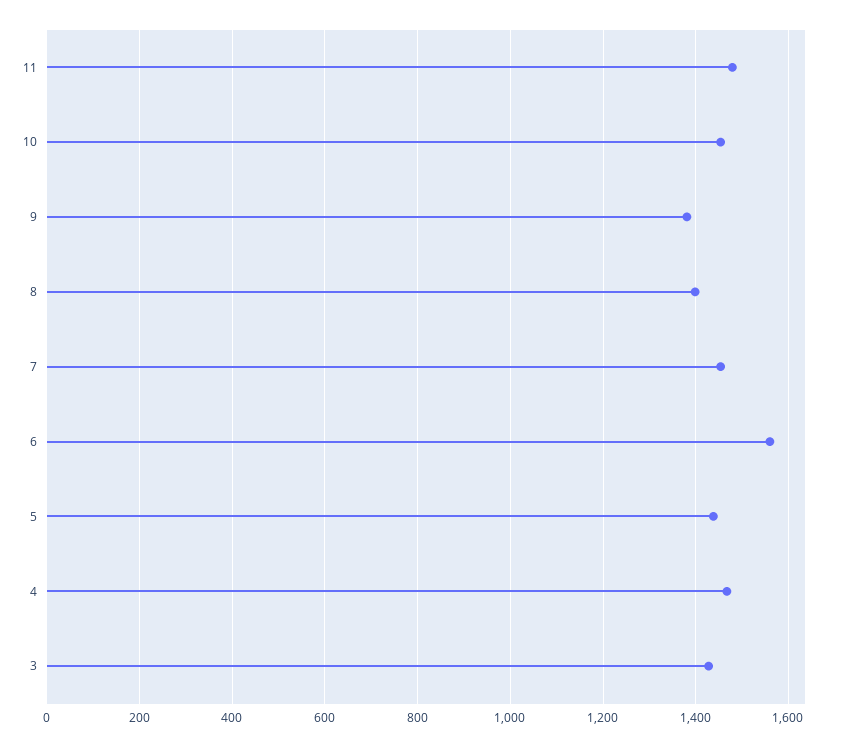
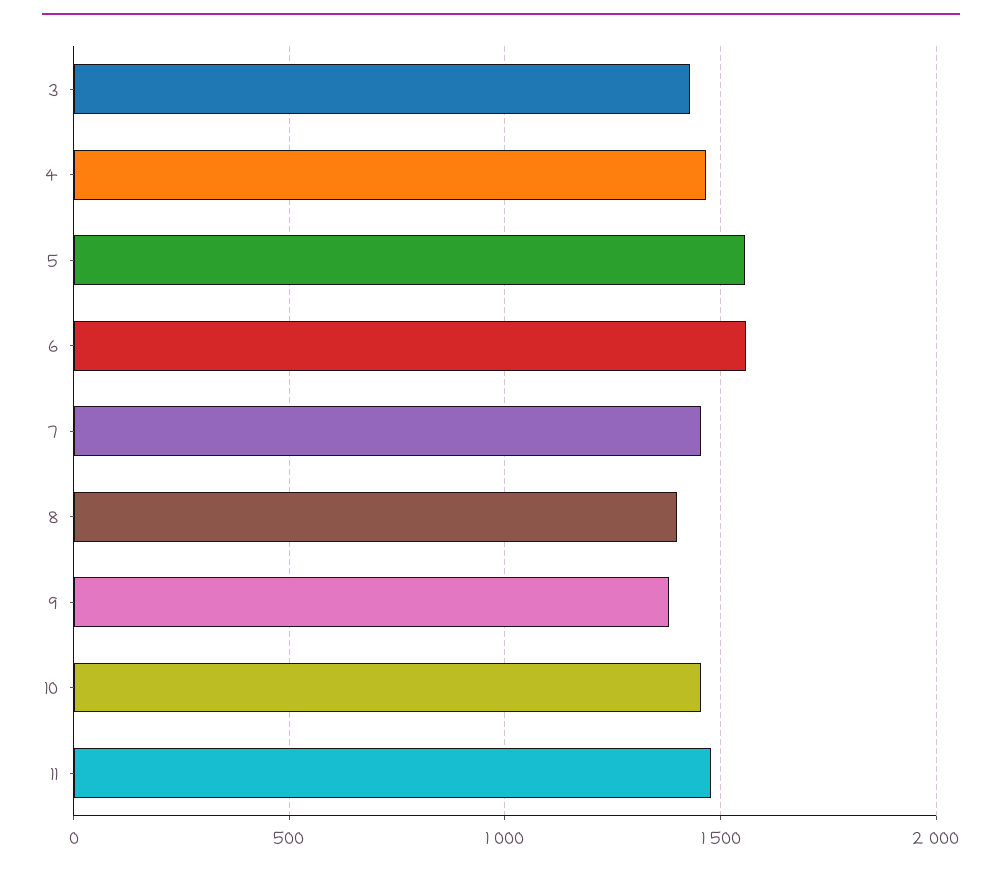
5: 1440 -> 1550

